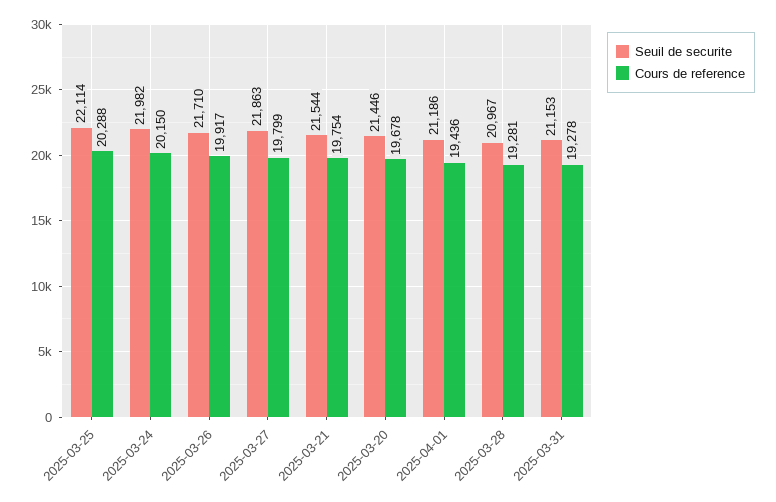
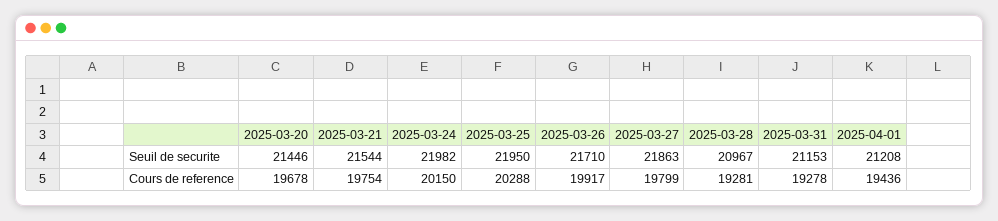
Seuil de securite, 2025-03-25: 22114 -> 21950
Seuil de securite, 2025-04-01: 21186 -> 21208

